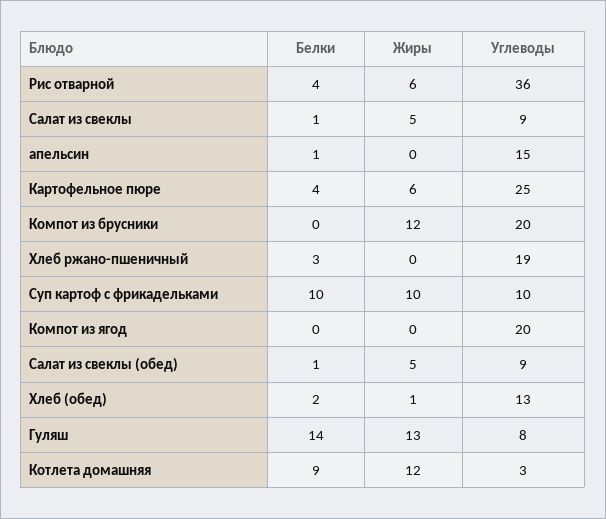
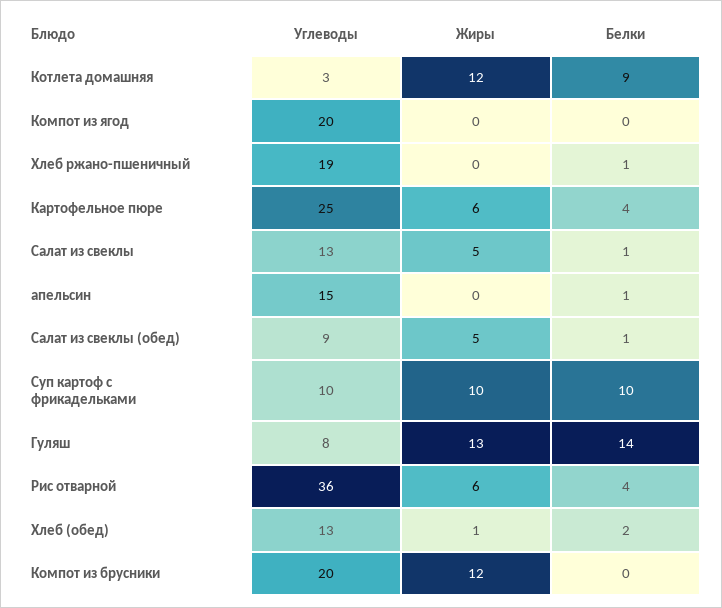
Углеводы, Салат из свеклы: 9 -> 13
Белки, Хлеб ржано-пшеничный: 3 -> 1

